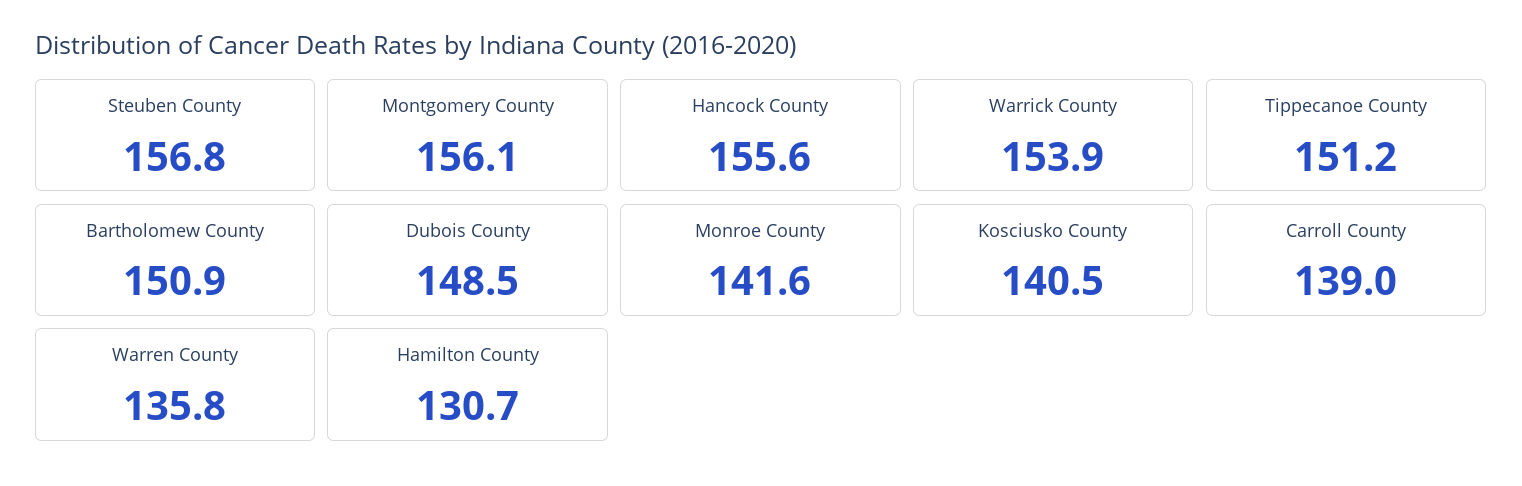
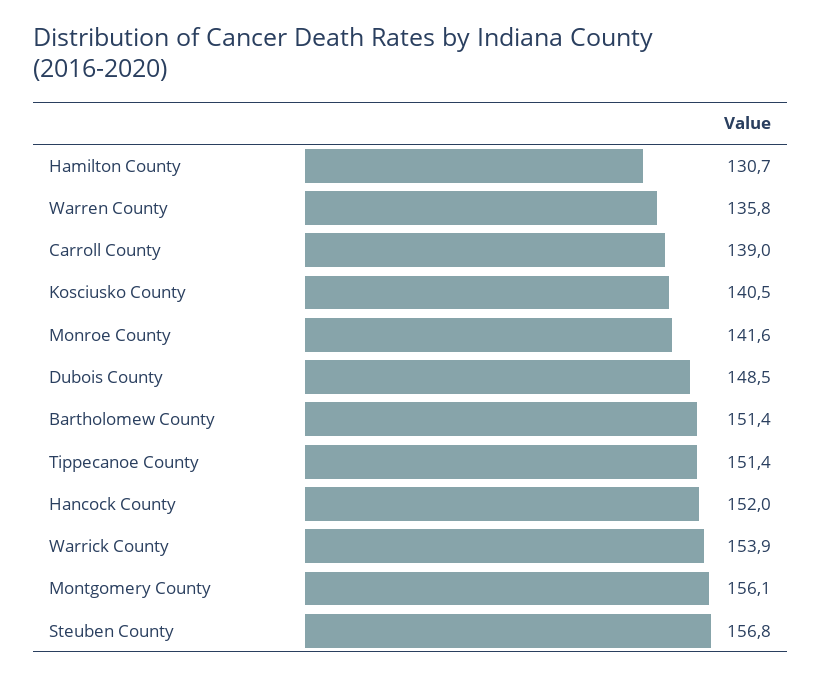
Hancock County: 155.6 -> 152
Tippecanoe County: 151.2 -> 151.4
Bartholomew County: 150.9 -> 151.4

